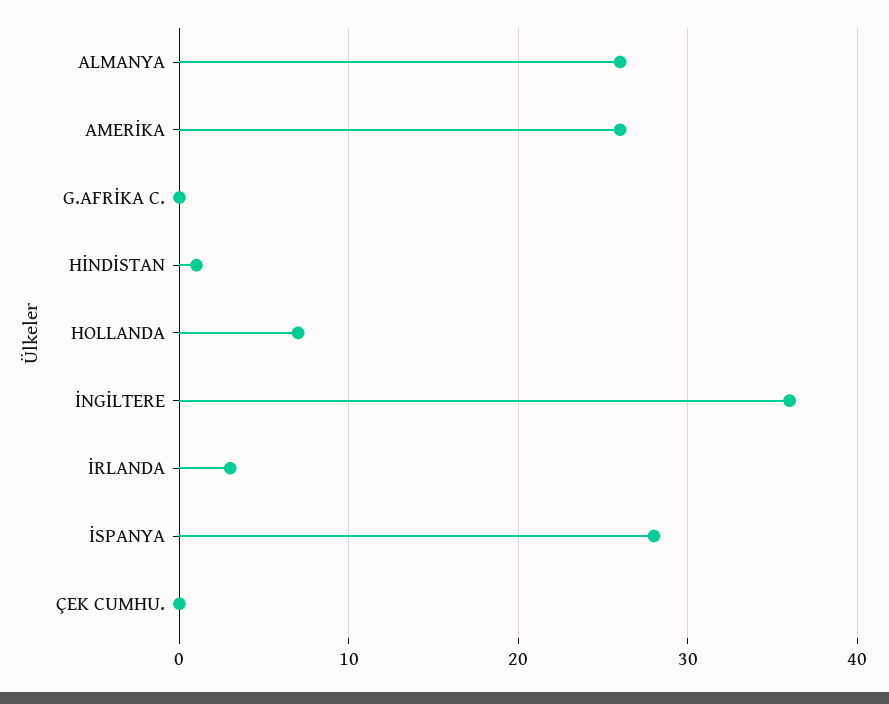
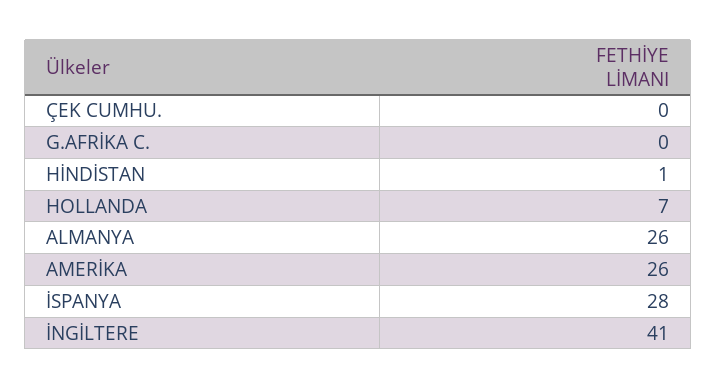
İNGİLTERE: 36 -> 41
İRLANDA: 3 -> none

